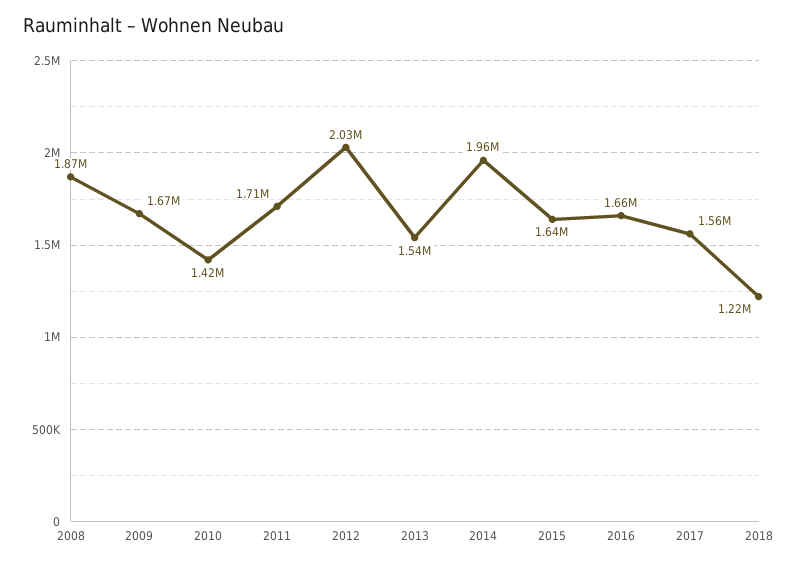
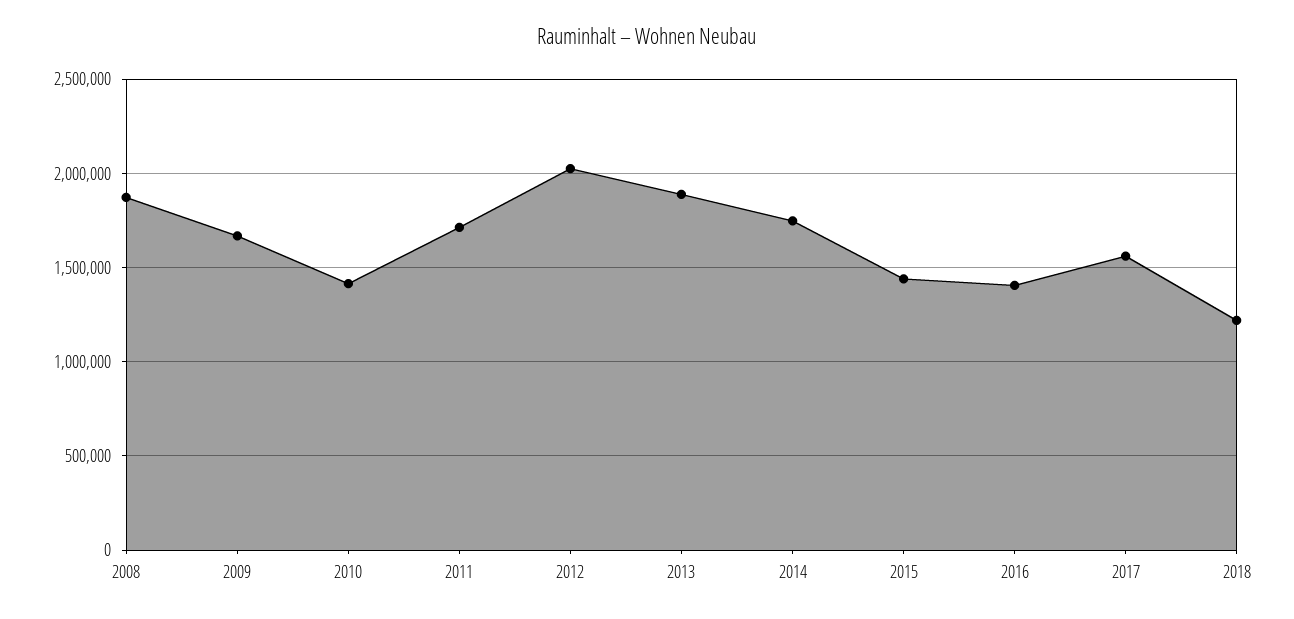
2013: 1540000 -> 1900000
2014: 1960000 -> 1750000
2015: 1640000 -> 1450000
2016: 1660000 -> 1400000

